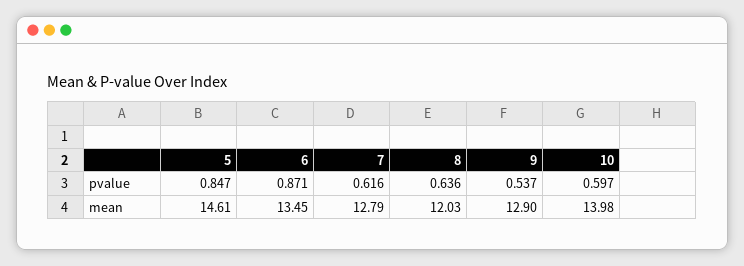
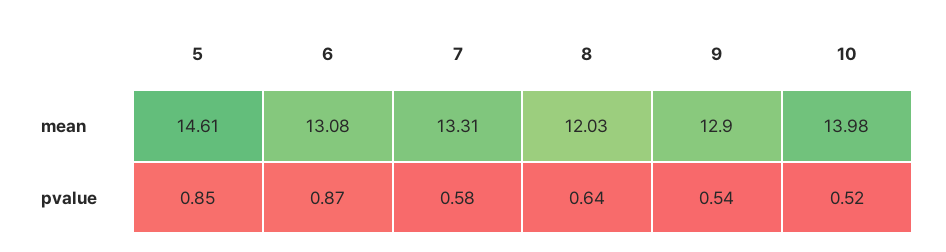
7, pvalue: 0.616 -> 0.58
10, pvalue: 0.597 -> 0.52
6, mean: 13.45 -> 13.08
7, mean: 12.79 -> 13.31

